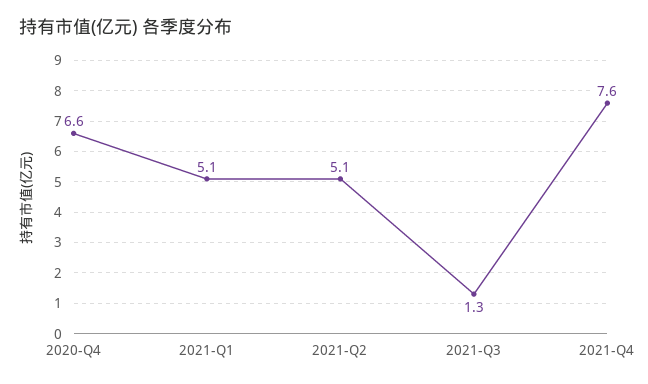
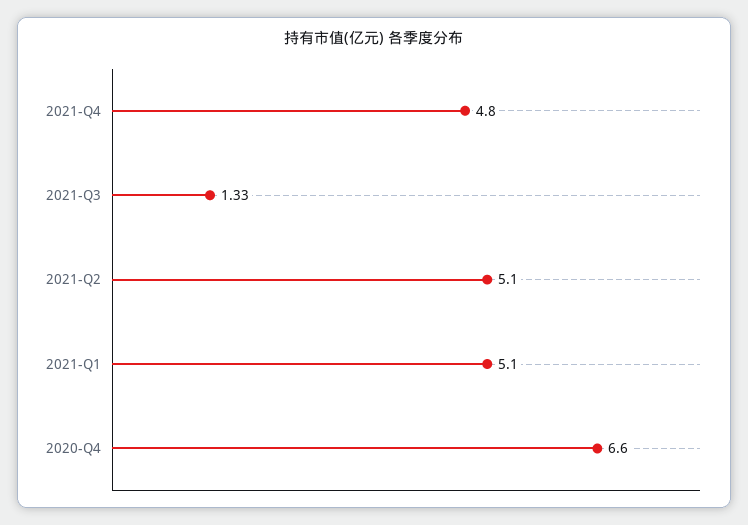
2021-Q4: 7.6 -> 4.8

